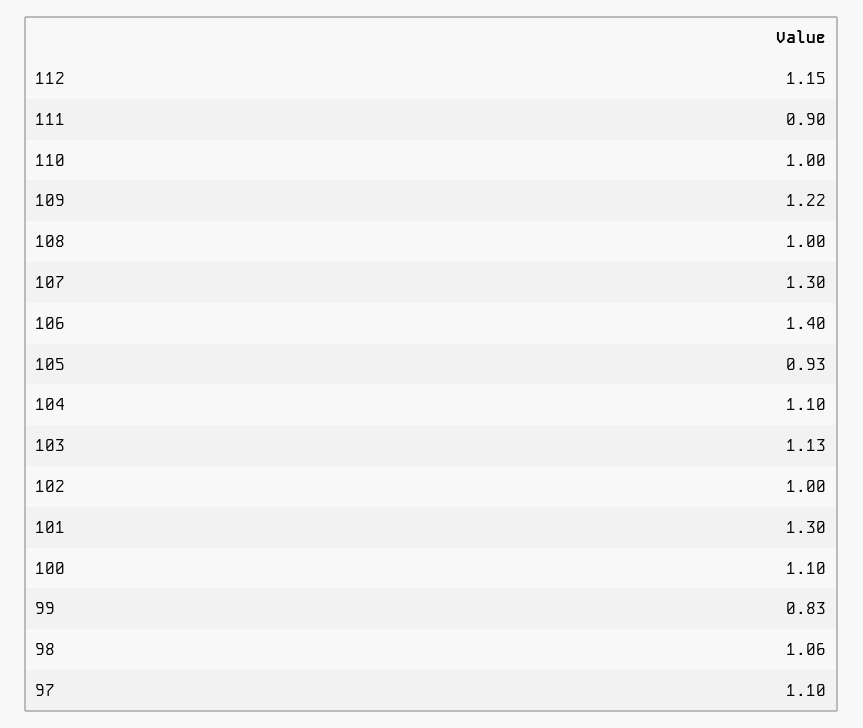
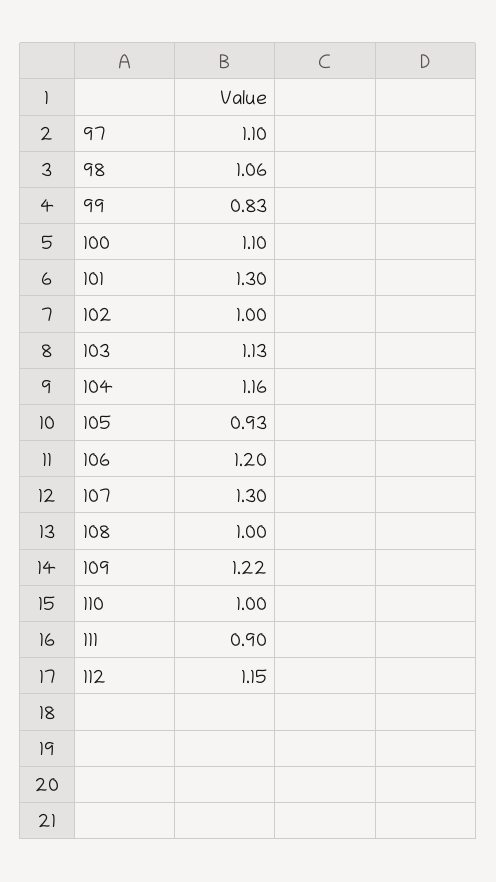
106: 1.4 -> 1.2
104: 1.1 -> 1.16

